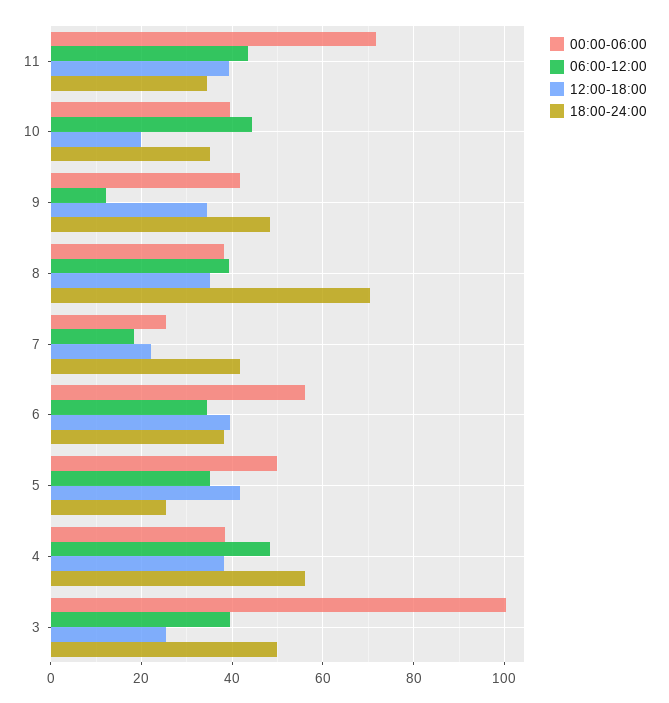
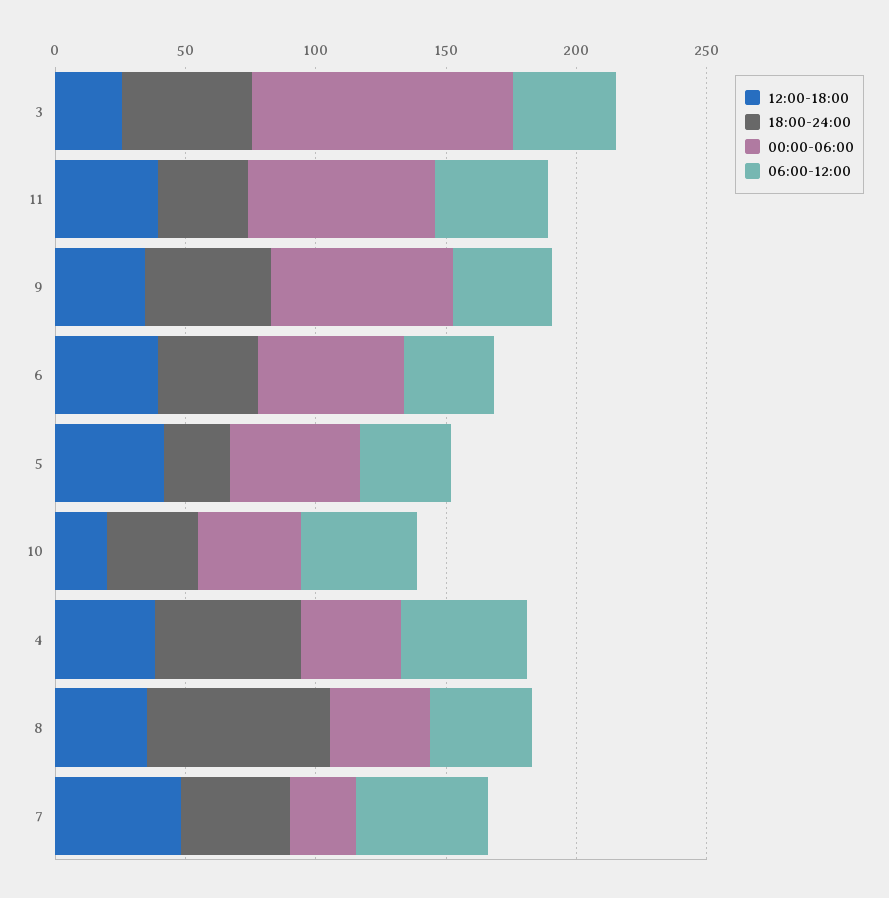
00:00-06:00, 9: 42 -> 70
06:00-12:00, 9: 12 -> 40
06:00-12:00, 7: 18 -> 50
12:00-18:00, 7: 22 -> 50

